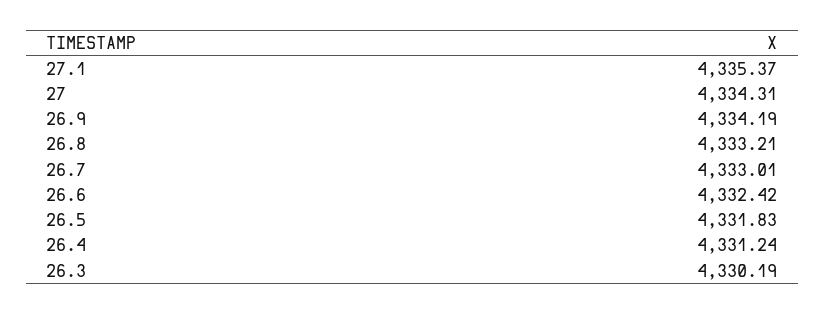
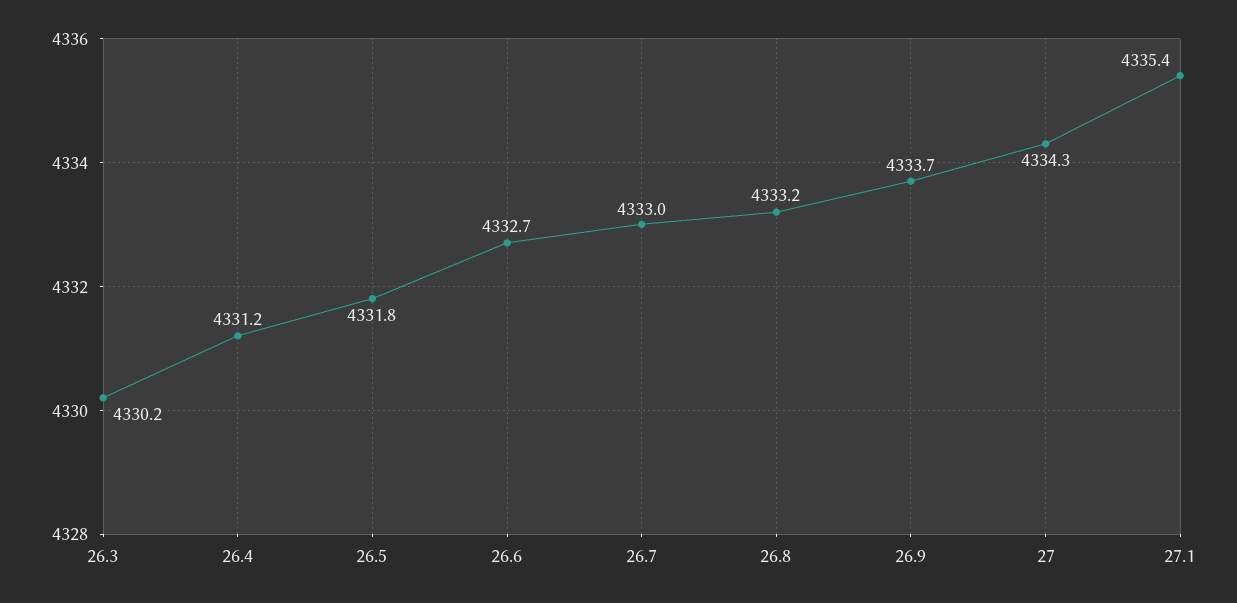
26.9: 4334.19 -> 4333.7
26.6: 4332.42 -> 4332.7

